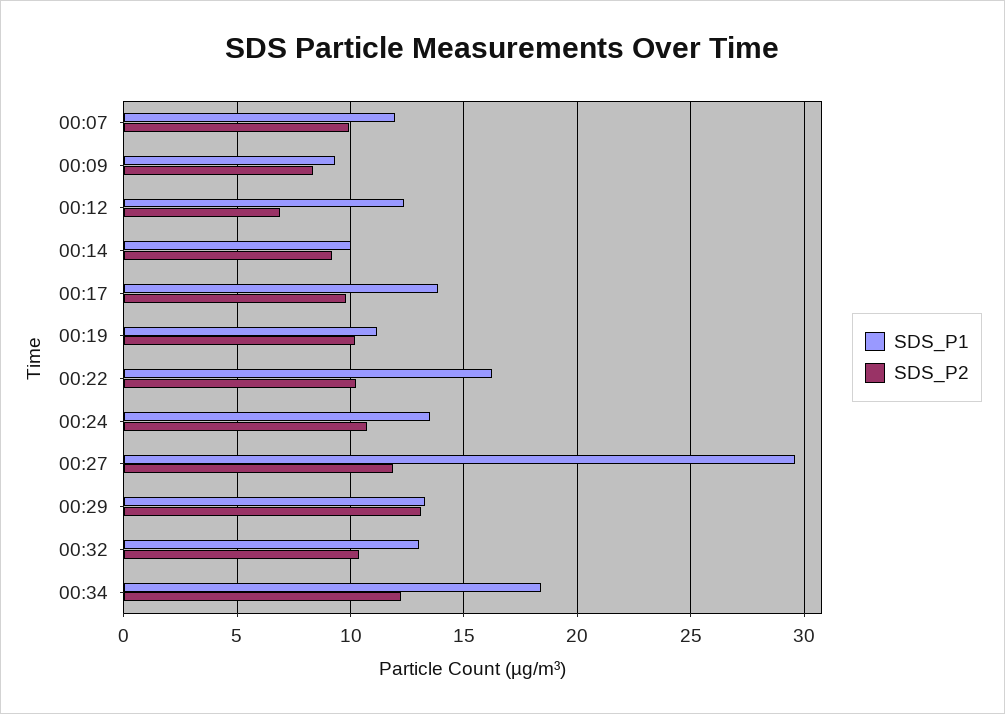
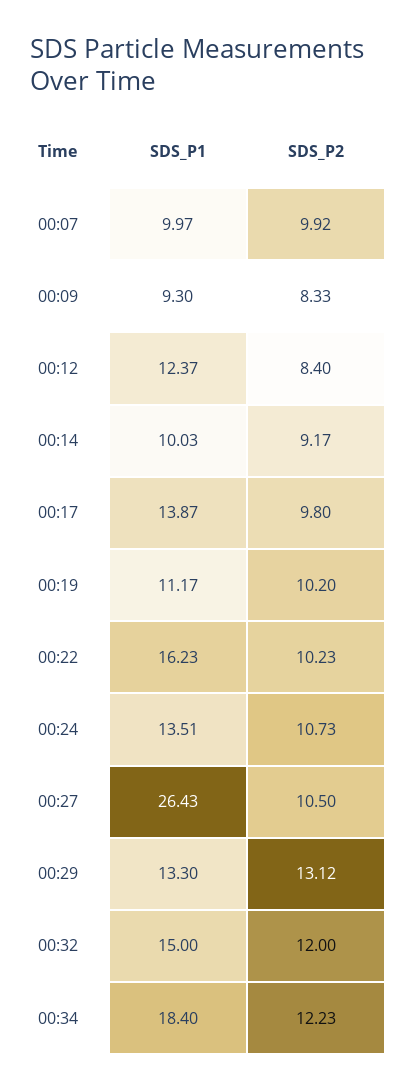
SDS_P1, 00:07: 12 -> 9.97
SDS_P2, 00:12: 7 -> 8.4
SDS_P1, 00:27: 29.5 -> 26.43
SDS_P2, 00:27: 12 -> 10.5
SDS_P1, 00:32: 13 -> 15
SDS_P2, 00:32: 10.5 -> 12

